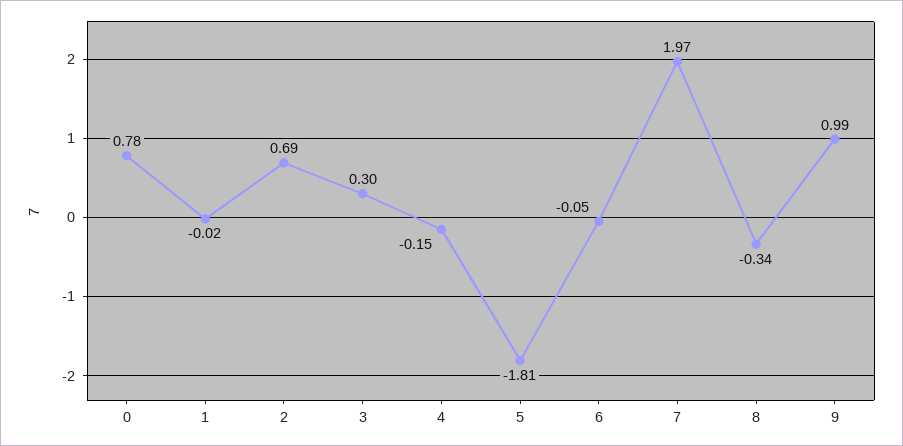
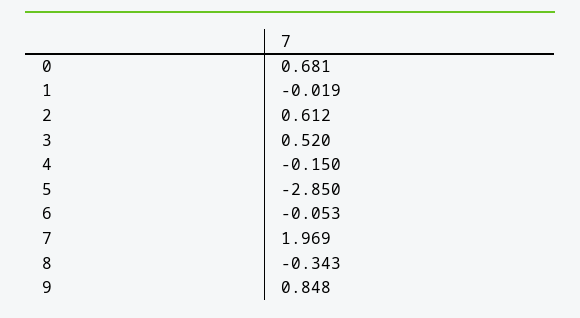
0: 0.78 -> 0.681
2: 0.69 -> 0.612
3: 0.3 -> 0.52
5: -1.81 -> -2.85
9: 0.99 -> 0.848

